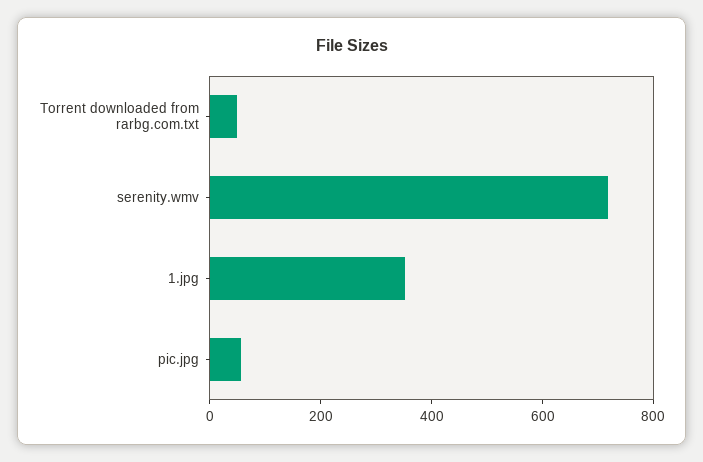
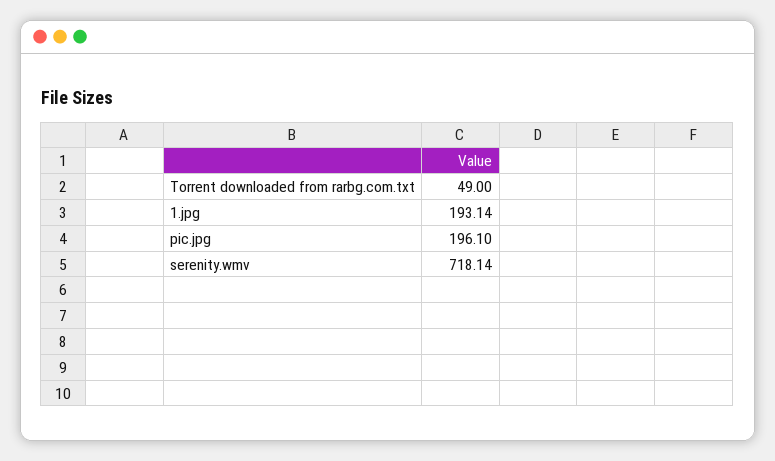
1.jpg: 350 -> 193.14
pic.jpg: 50 -> 196.1

